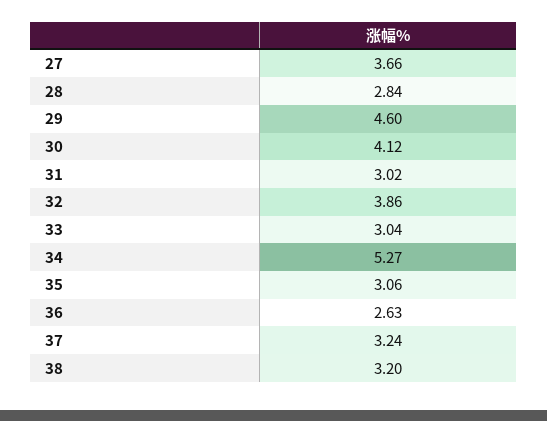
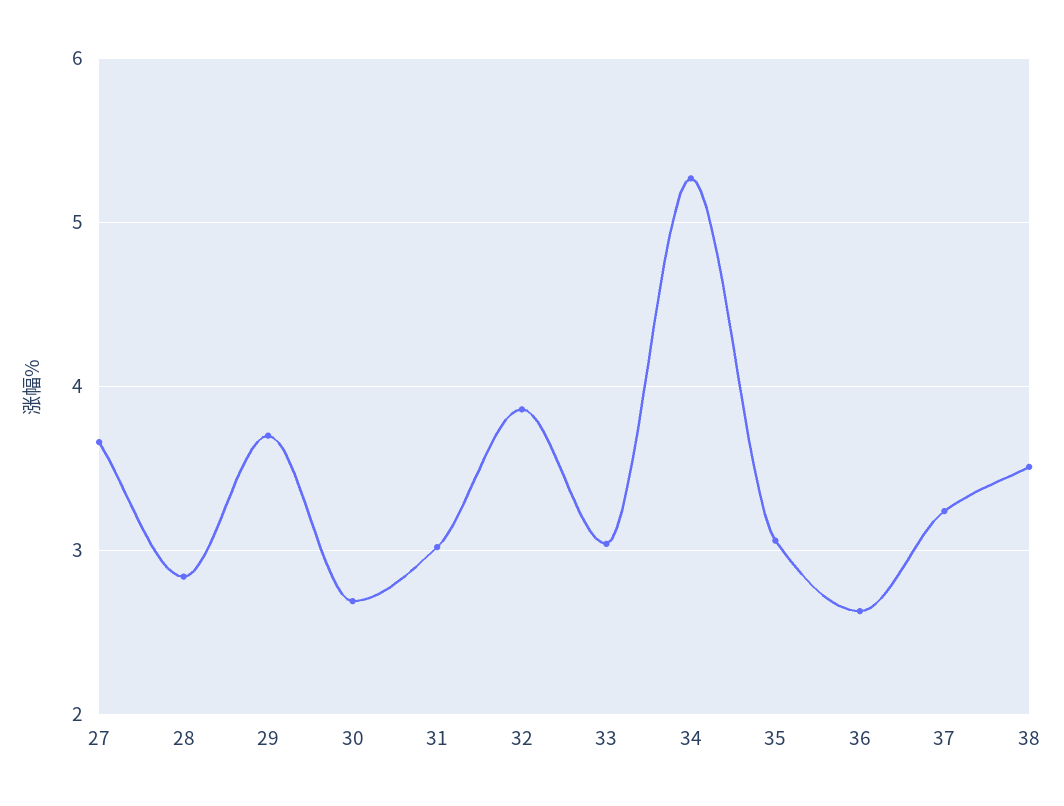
29: 4.6 -> 3.7
30: 4.12 -> 2.7
38: 3.2 -> 3.5

